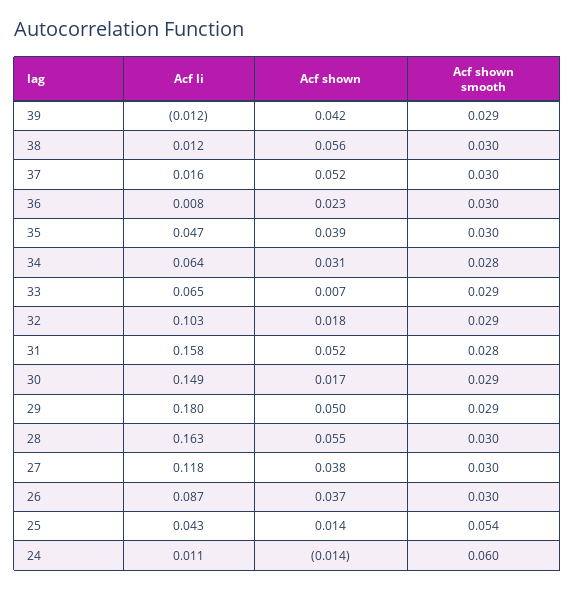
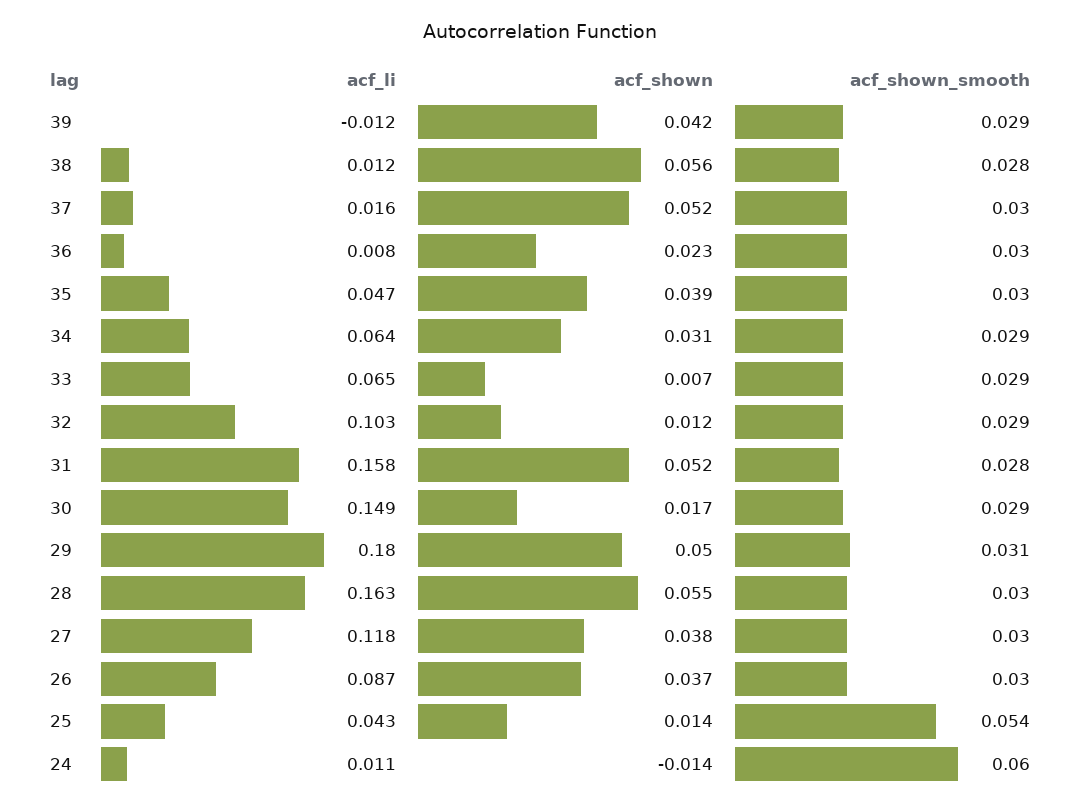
Acf shown smooth, 38: 0.03 -> 0.028
Acf shown smooth, 34: 0.028 -> 0.029
Acf shown, 32: 0.018 -> 0.012
Acf shown smooth, 29: 0.029 -> 0.031

